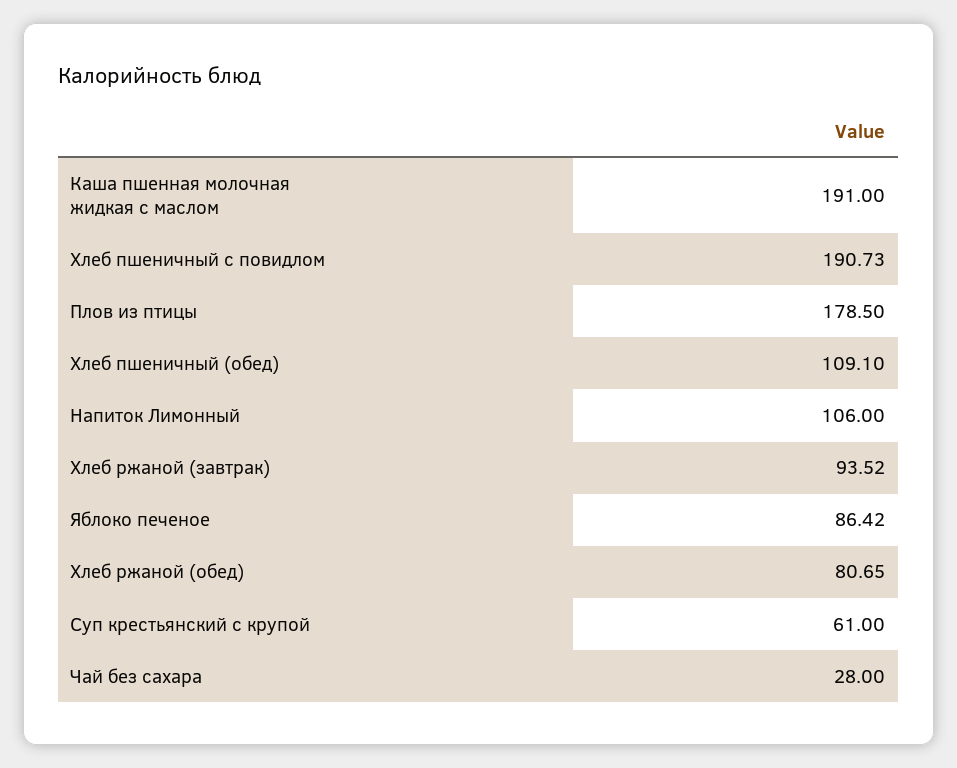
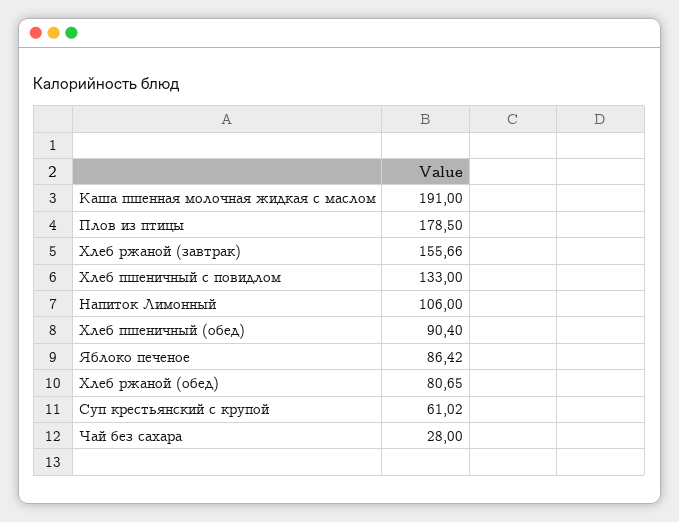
Хлеб пшеничный с повидлом: 190.73 -> 133
Хлеб пшеничный (обед): 109.1 -> 90.4
Хлеб ржаной (завтрак): 93.52 -> 155.66
Суп крестьянский с крупой: 61 -> 61.02

